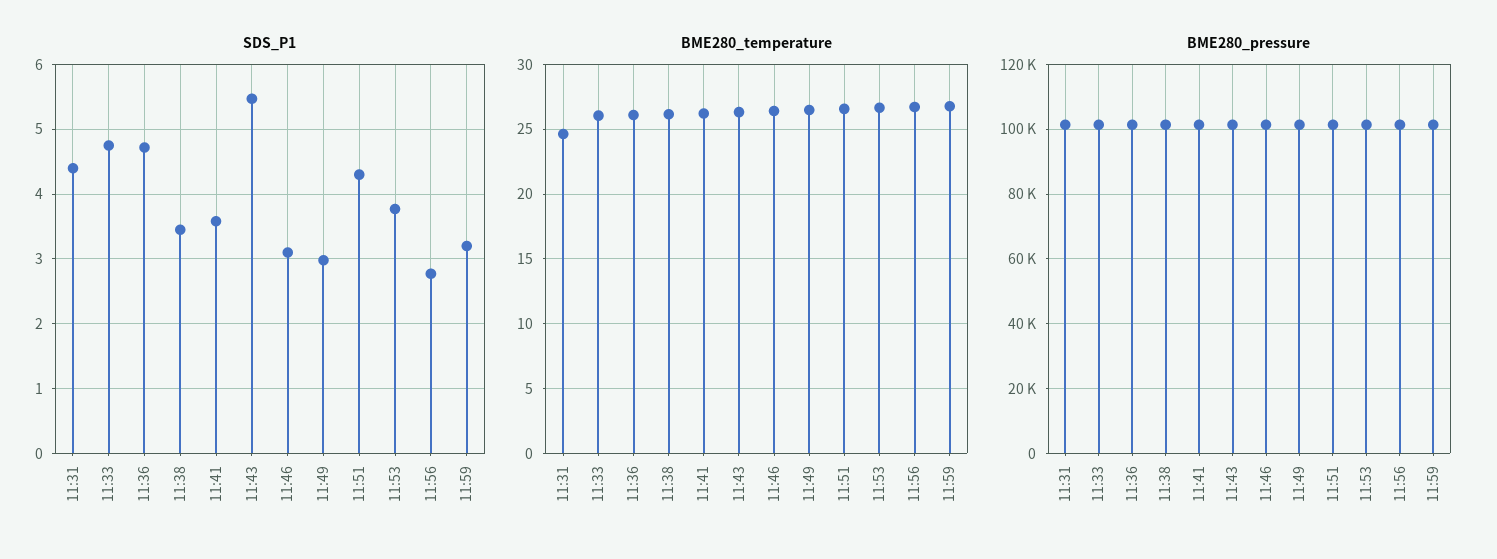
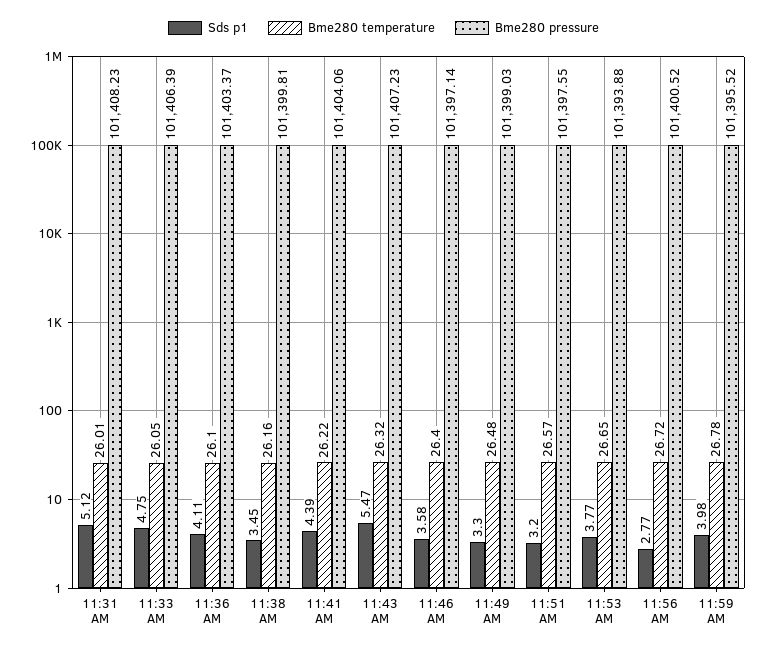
SDS_P1, 11:31: 4.4 -> 5.12
SDS_P1, 11:36: 4.7 -> 4.11
SDS_P1, 11:41: 3.6 -> 4.39
SDS_P1, 11:46: 3.1 -> 3.58
SDS_P1, 11:49: 3 -> 3.3
SDS_P1, 11:51: 4.3 -> 3.2
SDS_P1, 11:59: 3.2 -> 3.98
BME280_temperature, 11:31: 24.5 -> 26.01

